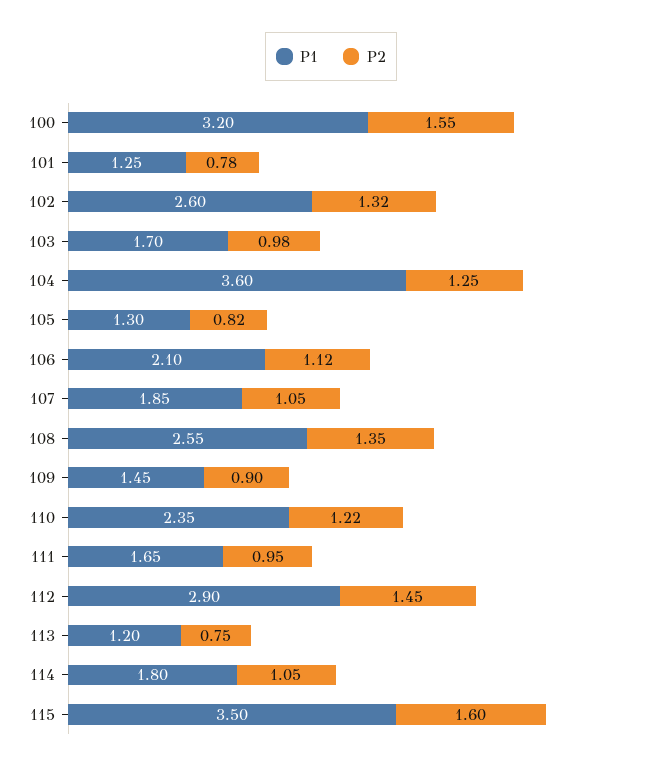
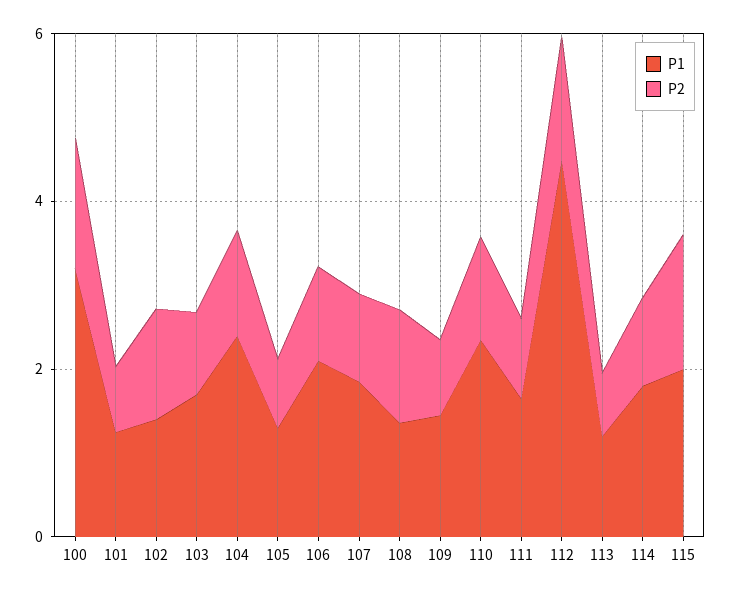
P1, 102: 2.6 -> 1.5
P1, 104: 3.6 -> 2.5
P1, 108: 2.55 -> 1.5
P1, 112: 2.9 -> 4.5
P1, 115: 3.5 -> 2

